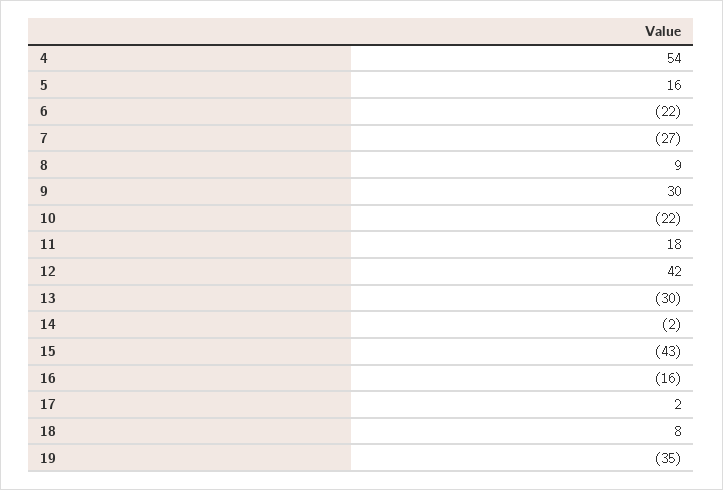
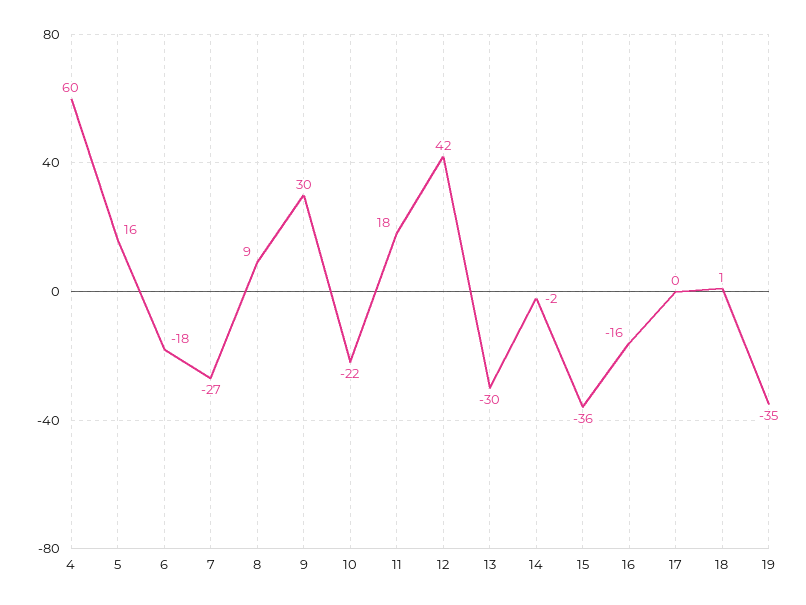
4: 54 -> 60
6: -22 -> -18
15: -43 -> -36
17: 2 -> 0
18: 8 -> 1

